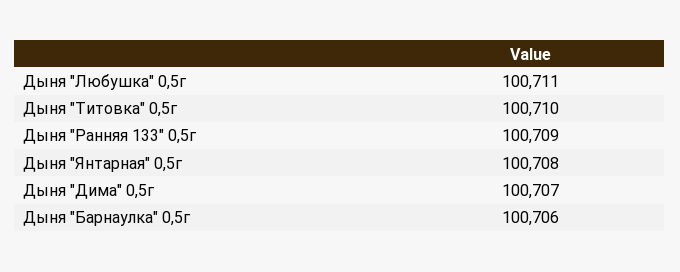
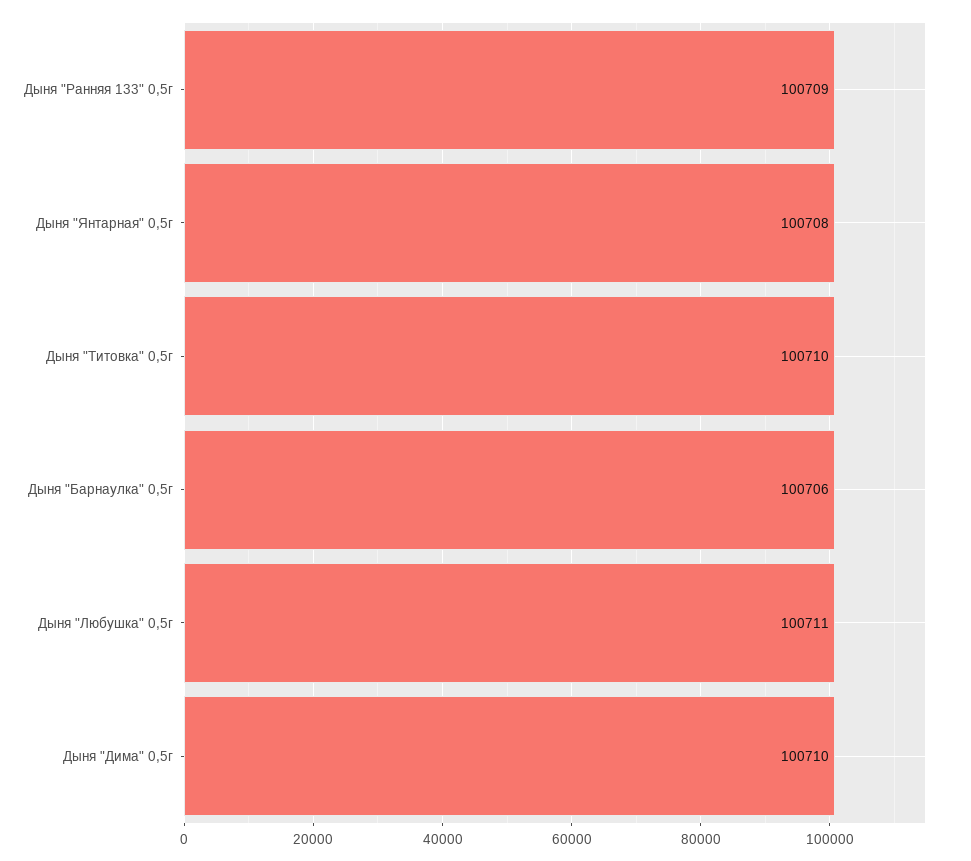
Дыня "Дима" 0,5г: 100707 -> 100710

